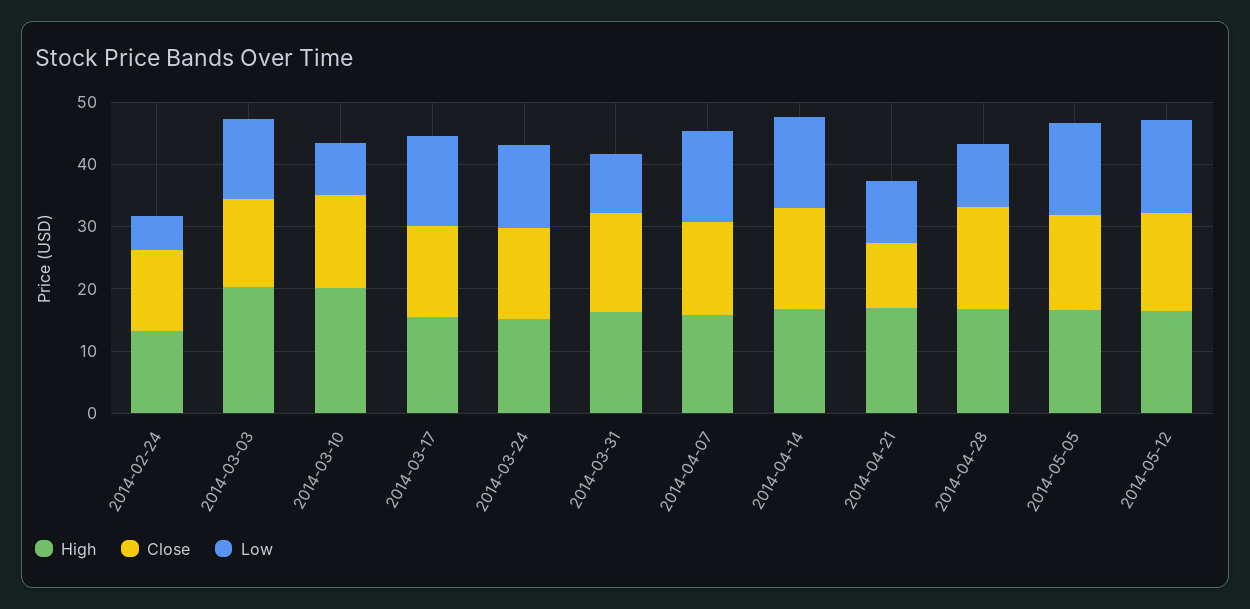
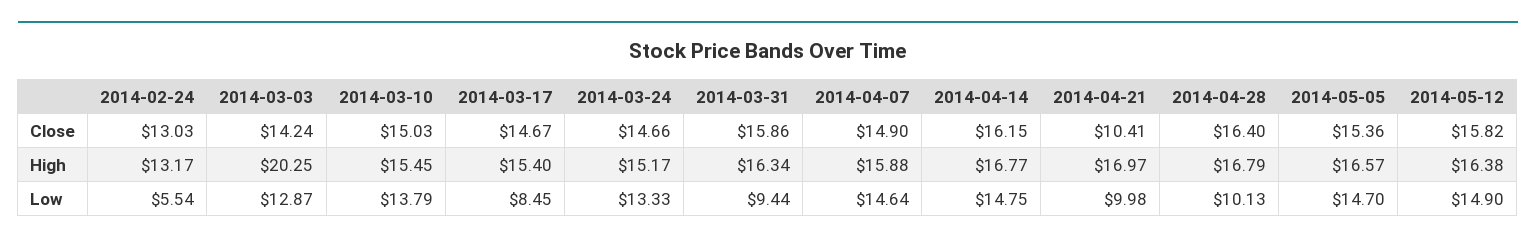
High, 2014-03-10: 20 -> 15.45
Low, 2014-03-10: 8 -> 13.79
Low, 2014-03-17: 14 -> 8.45

